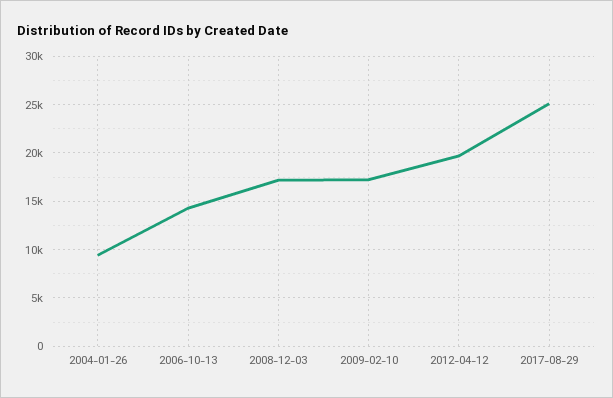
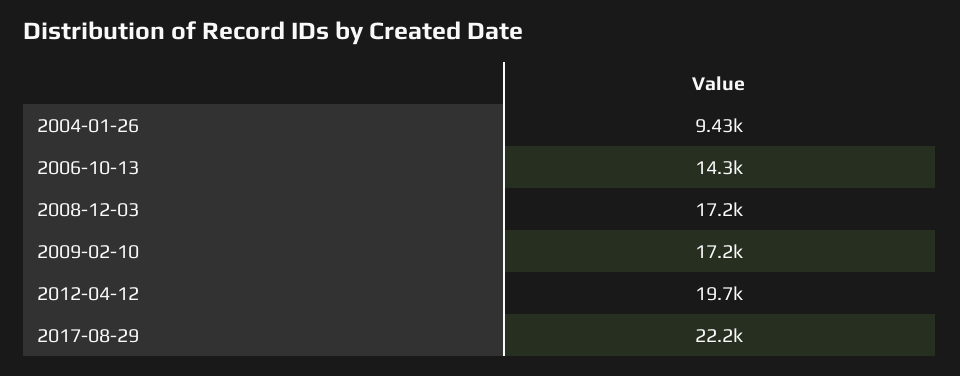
2017-08-29: 25000 -> 22200

